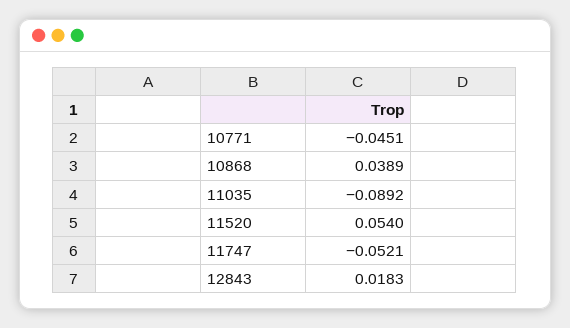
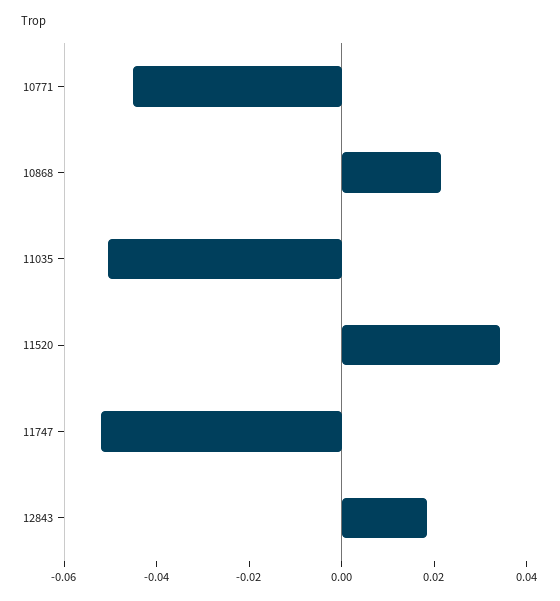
10868: 0.0389 -> 0.02
11035: -0.0892 -> -0.05
11520: 0.054 -> 0.035

